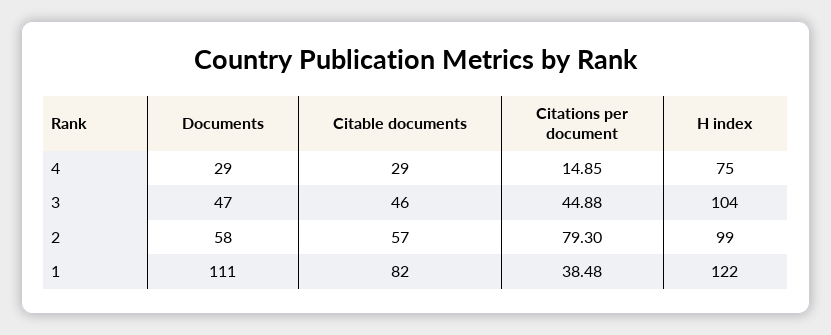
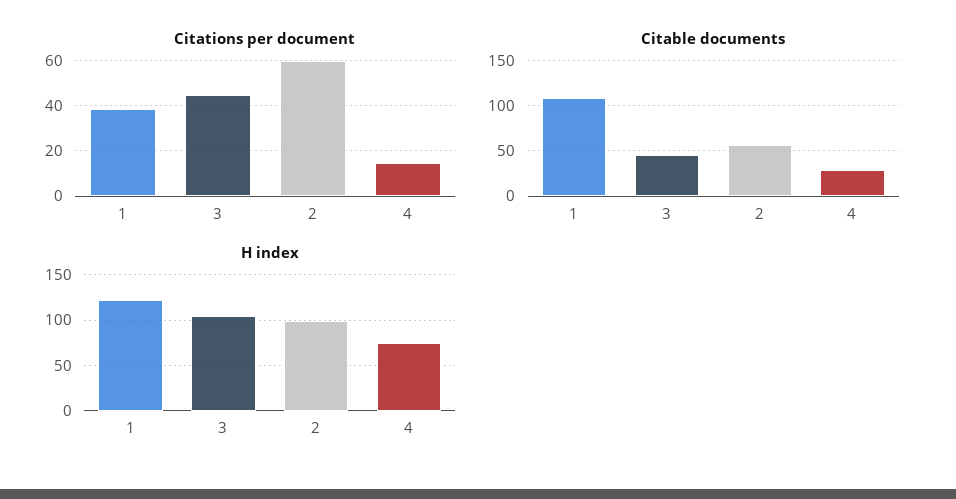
Documents, 4: 29 -> none
Documents, 3: 47 -> none
Documents, 2: 58 -> none
Citations per document, 2: 79.3 -> 60
Documents, 1: 111 -> none
Citable documents, 1: 82 -> 110

